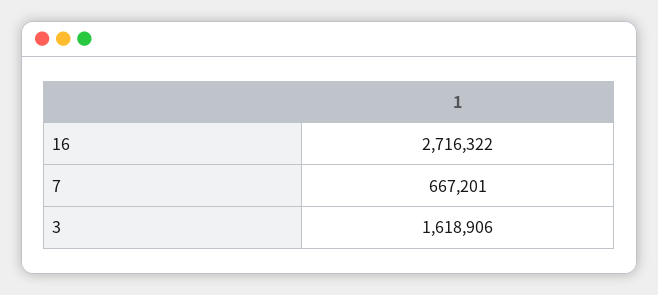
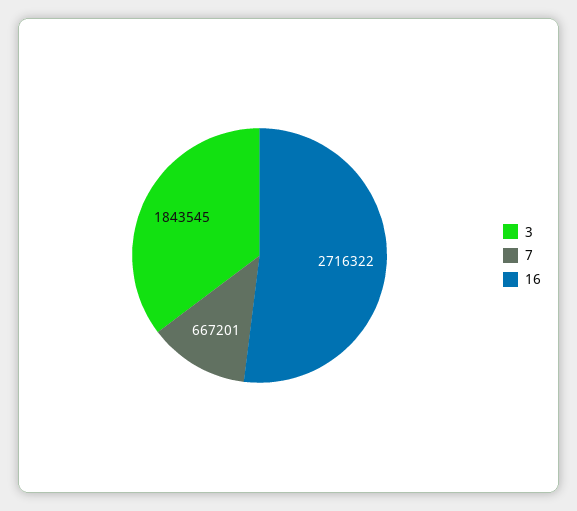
3: 1618906 -> 1843545

